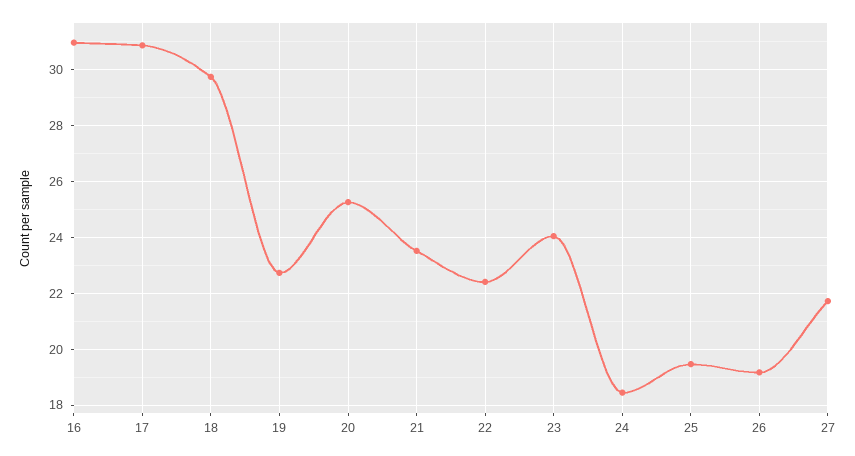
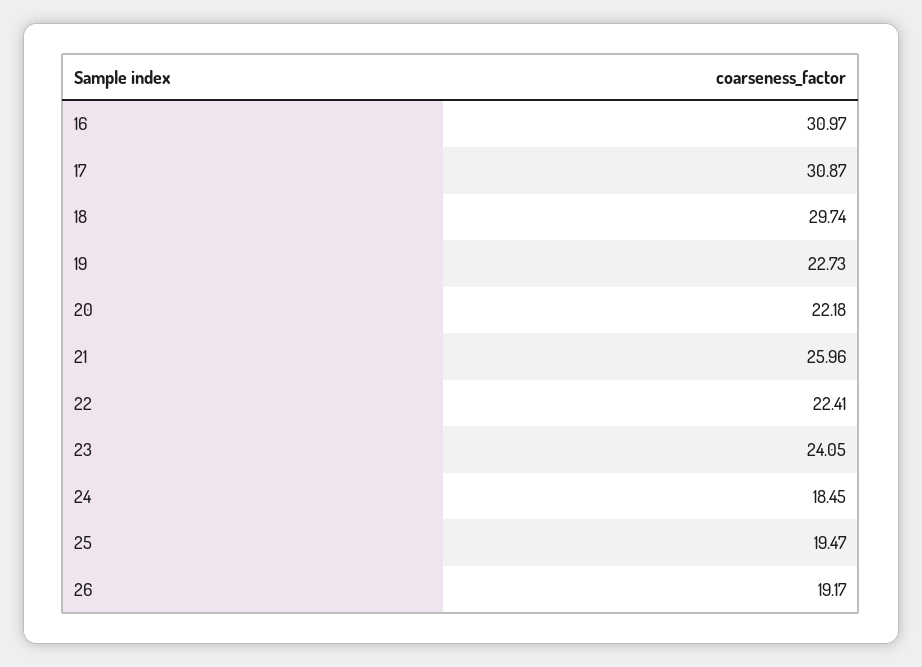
20: 25.25 -> 22.18
21: 23.5 -> 25.96
27: 21.75 -> none

